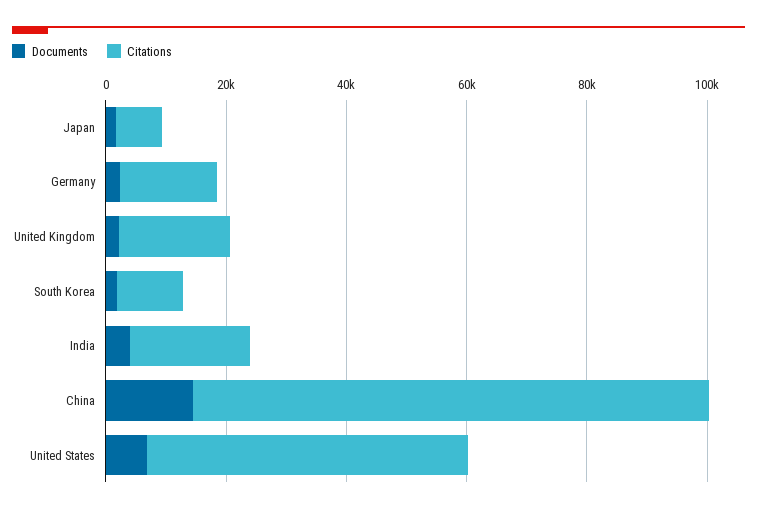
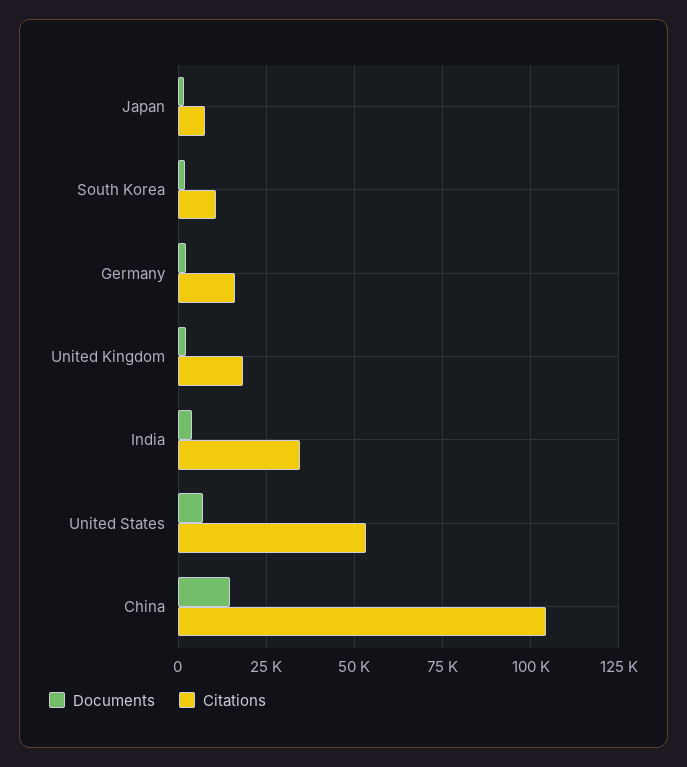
Citations, India: 20000 -> 35000
Citations, China: 85000 -> 105000

